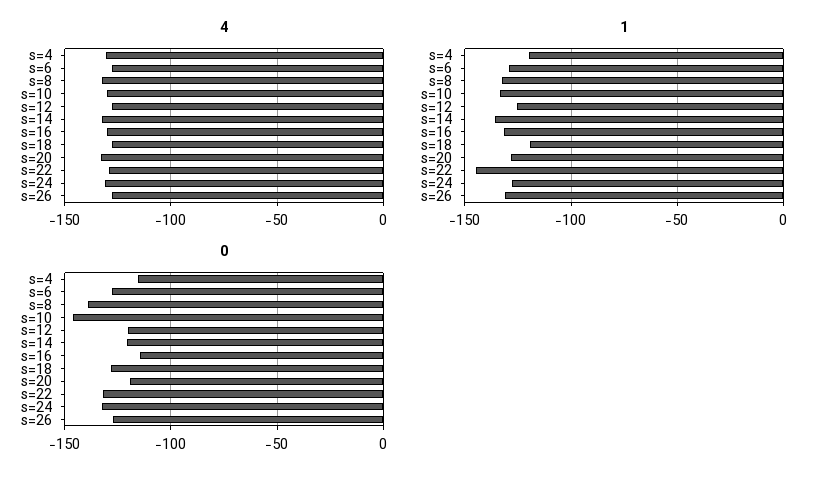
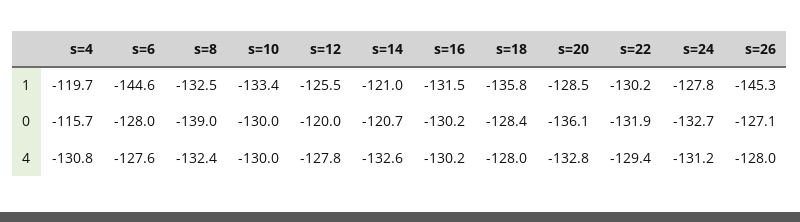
1, s=6: -130 -> -144.6
1, s=14: -135 -> -121
1, s=18: -120 -> -135.8
1, s=22: -145 -> -130.2
1, s=26: -130 -> -145.3
0, s=10: -145 -> -130
0, s=16: -115 -> -130.2
0, s=20: -120 -> -136.1

